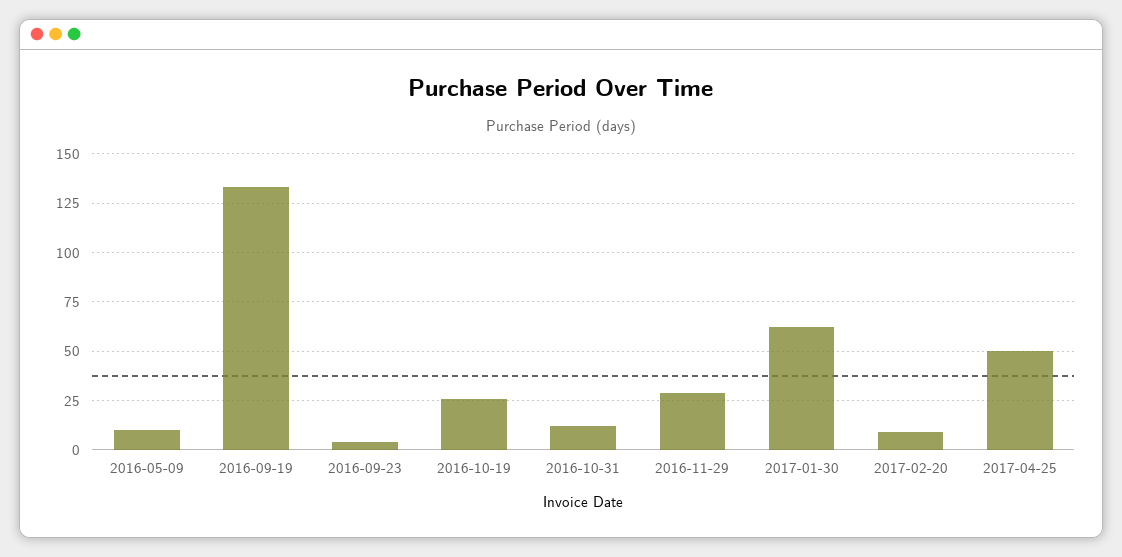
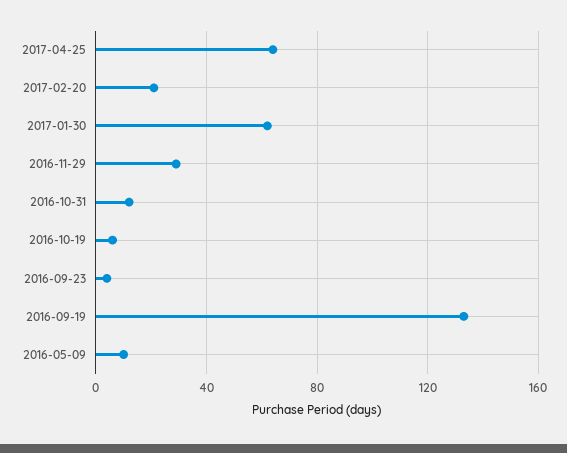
2016-10-19: 25 -> 5
2017-02-20: 10 -> 20
2017-04-25: 50 -> 65

